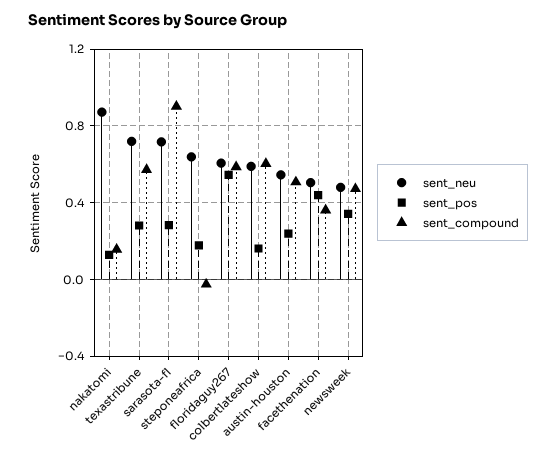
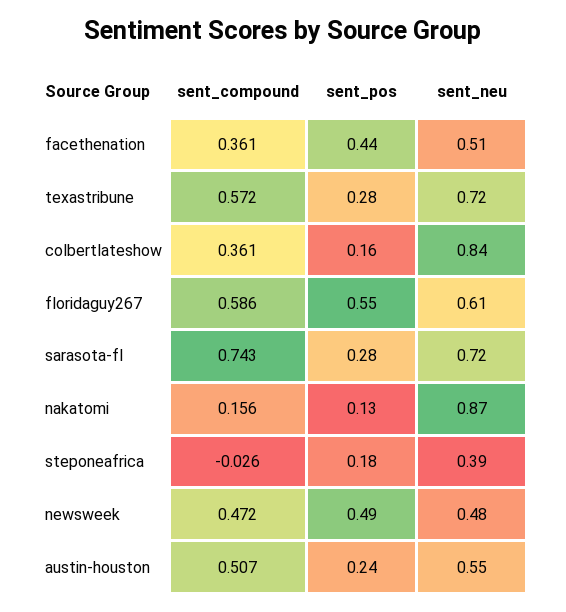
sent_compound, sarasota-fl: 0.9 -> 0.743
sent_neu, steponeafrica: 0.65 -> 0.39
sent_neu, colbertlateshow: 0.6 -> 0.84
sent_compound, colbertlateshow: 0.6 -> 0.361
sent_pos, newsweek: 0.35 -> 0.49

